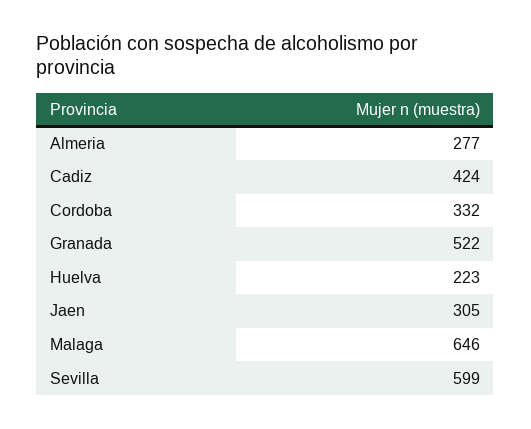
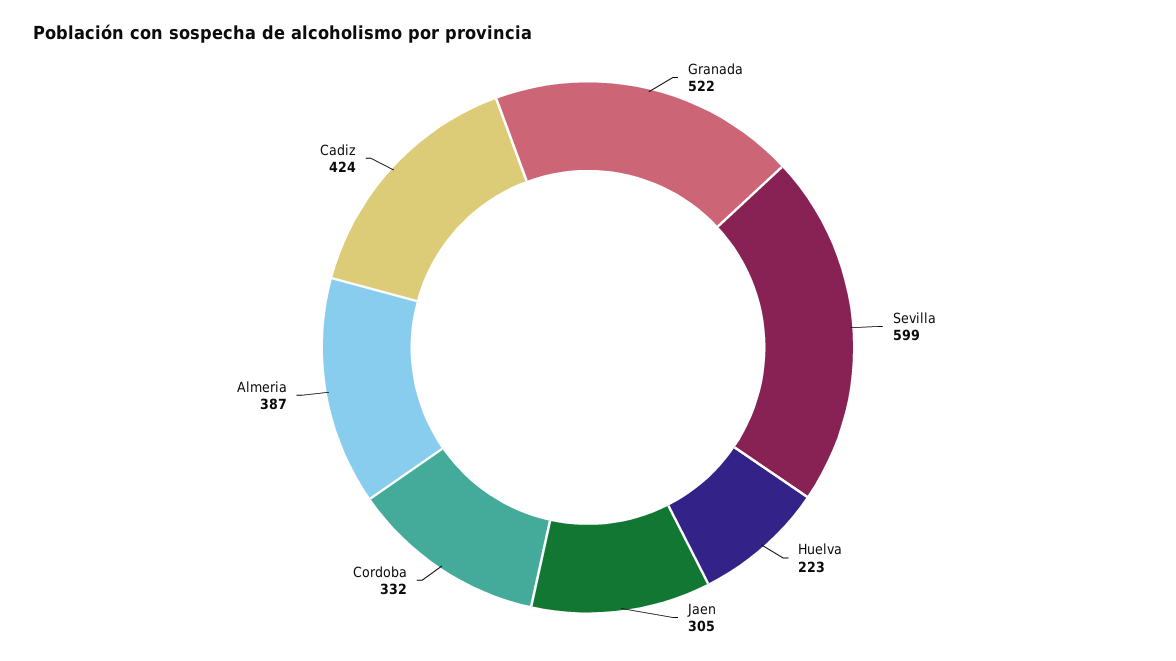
Almeria: 277 -> 387
Malaga: 646 -> none

